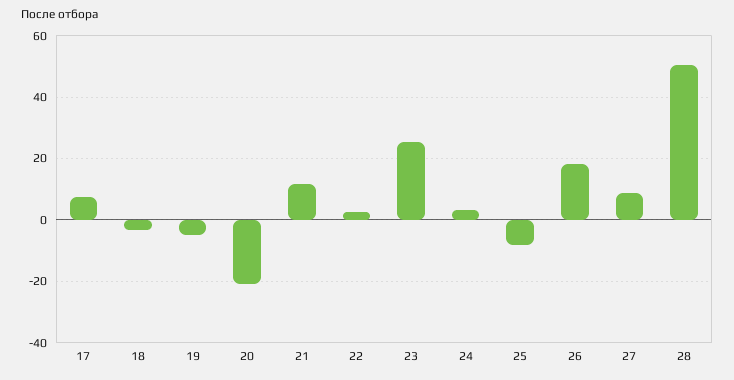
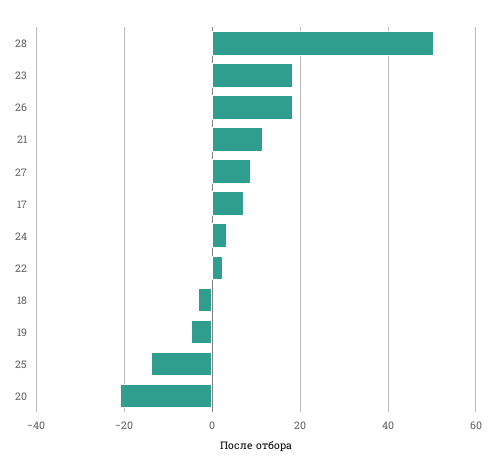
23: 26 -> 18
25: -8 -> -14

